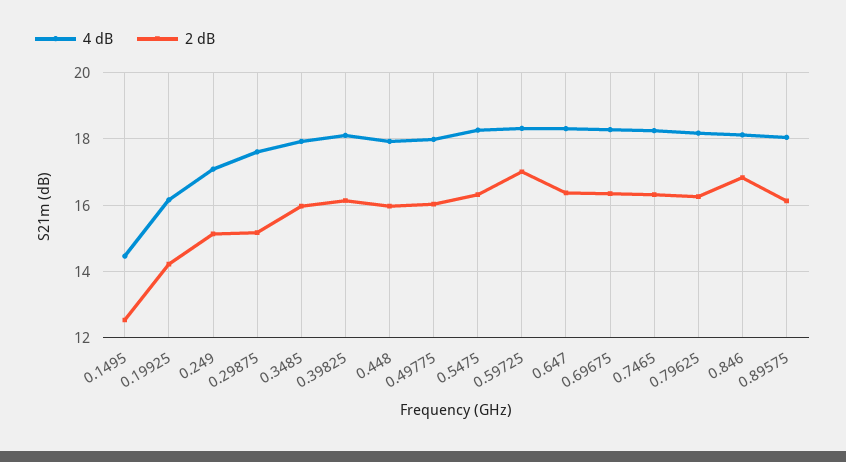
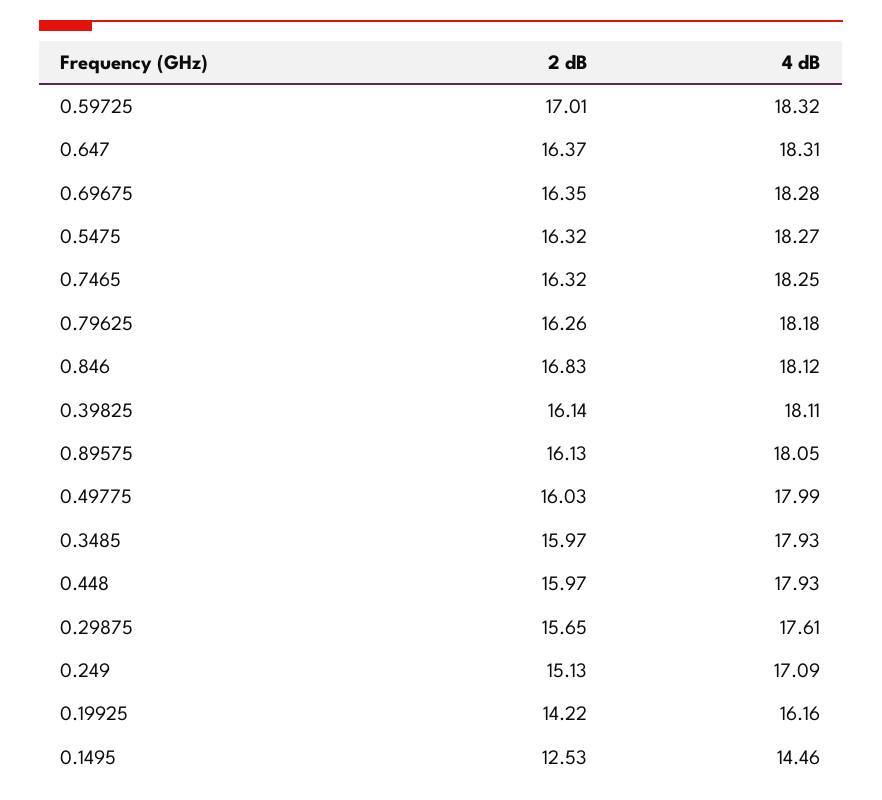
2 dB, 0.29875: 15.2 -> 15.65

